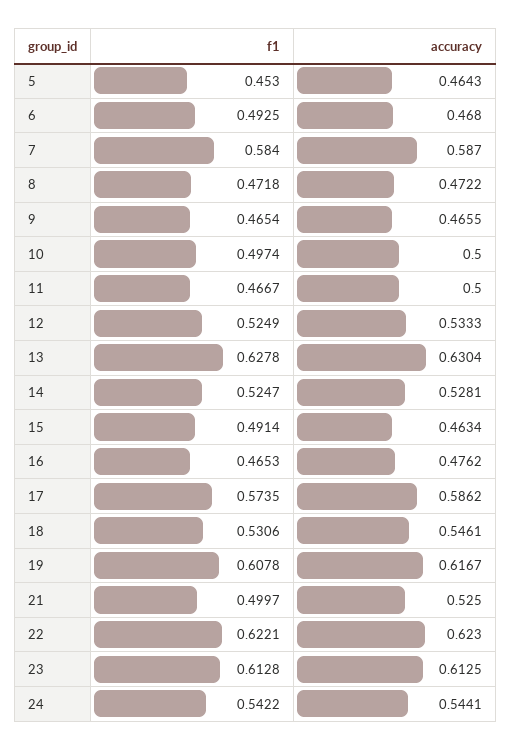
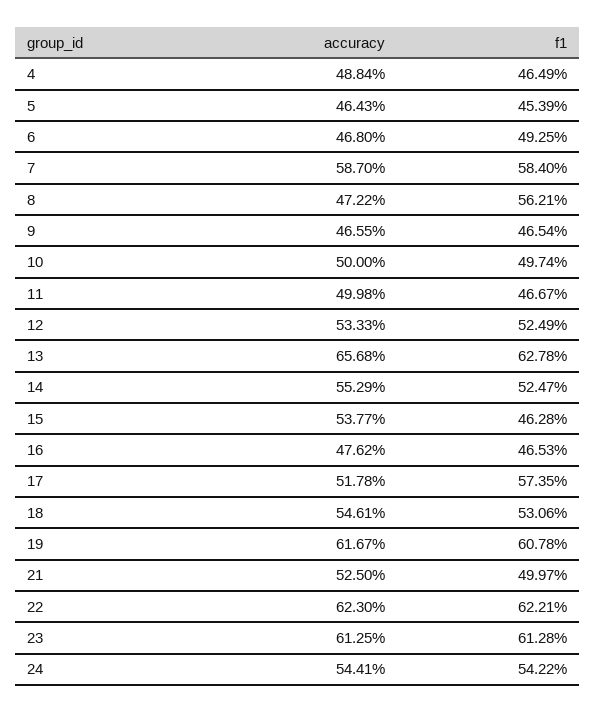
f1, 5: 0.453 -> 0.4539
f1, 8: 0.4718 -> 0.5621
accuracy, 11: 0.5 -> 0.4998
accuracy, 13: 0.6304 -> 0.6568
accuracy, 14: 0.5281 -> 0.5529
f1, 15: 0.4914 -> 0.4628
accuracy, 15: 0.4634 -> 0.5377
accuracy, 17: 0.5862 -> 0.5178
accuracy, 4: none -> 0.4884
f1, 4: none -> 0.4649

